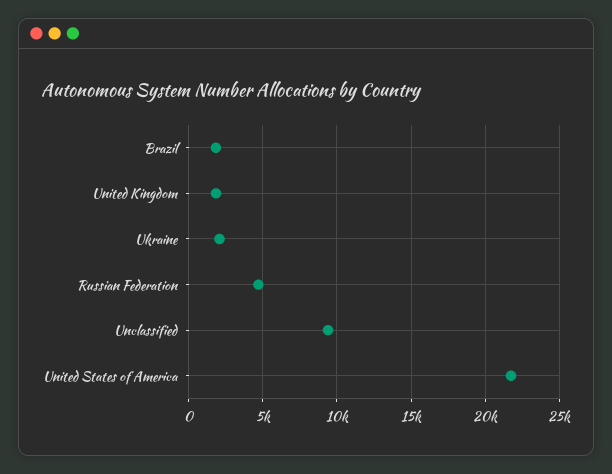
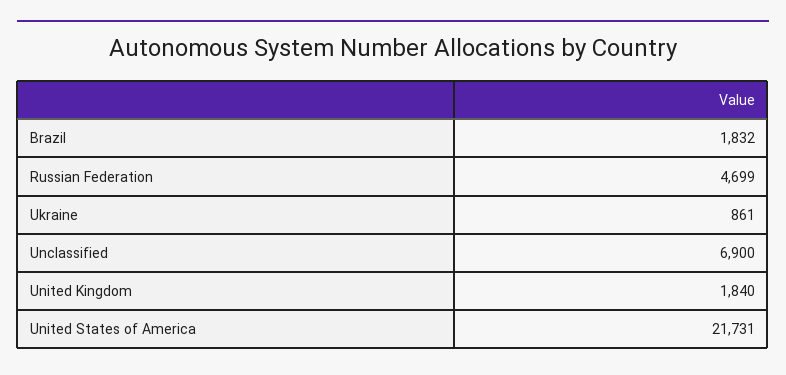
Ukraine: 2000 -> 861
Unclassified: 9500 -> 6900

